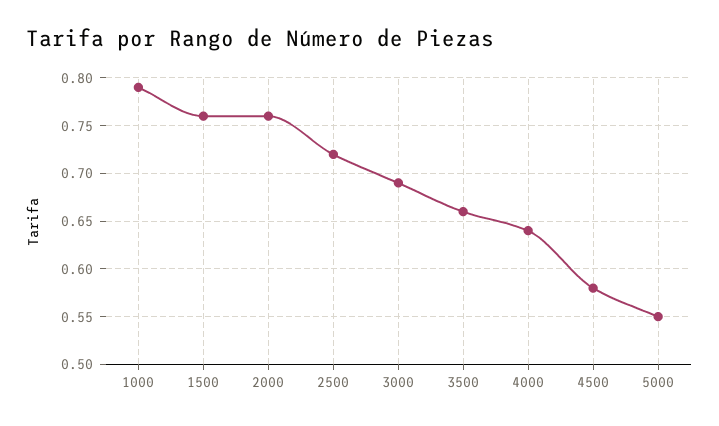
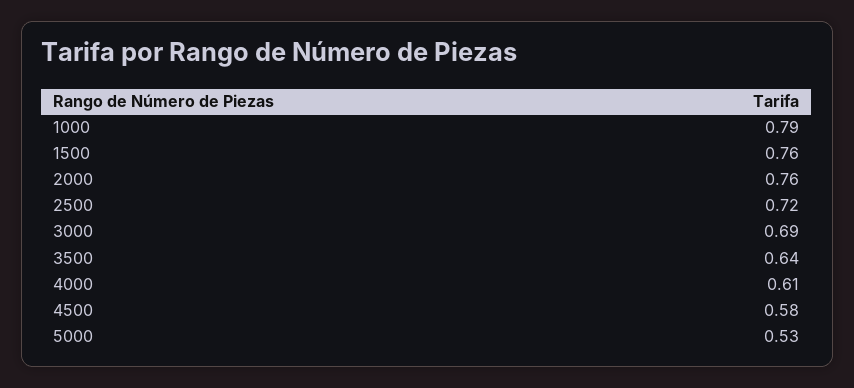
3500: 0.66 -> 0.64
4000: 0.64 -> 0.61
5000: 0.55 -> 0.53

